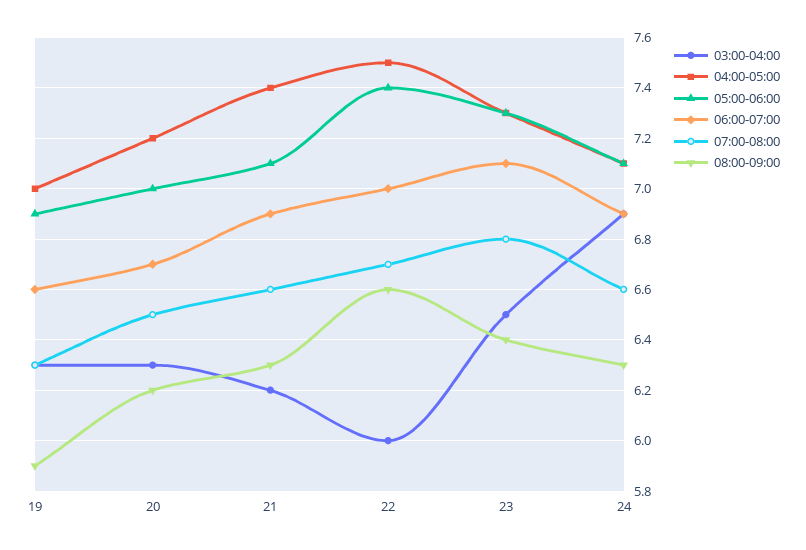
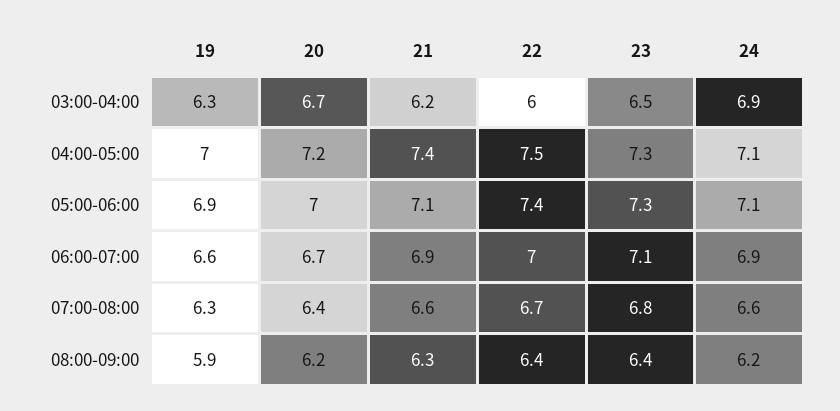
03:00-04:00, 20: 6.3 -> 6.7
07:00-08:00, 20: 6.5 -> 6.4
08:00-09:00, 22: 6.6 -> 6.4
08:00-09:00, 24: 6.3 -> 6.2

